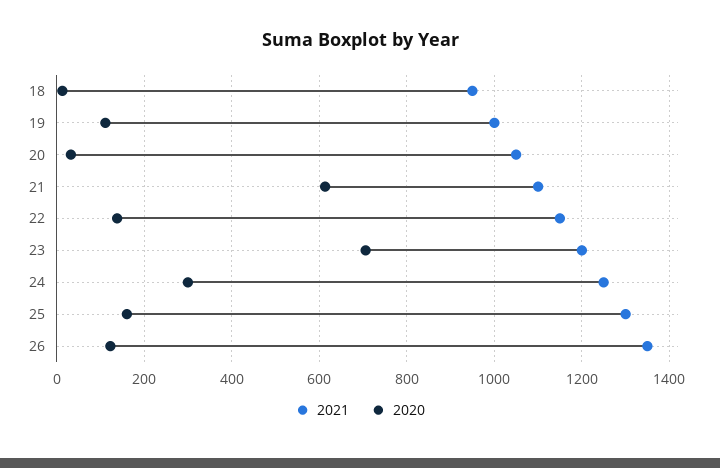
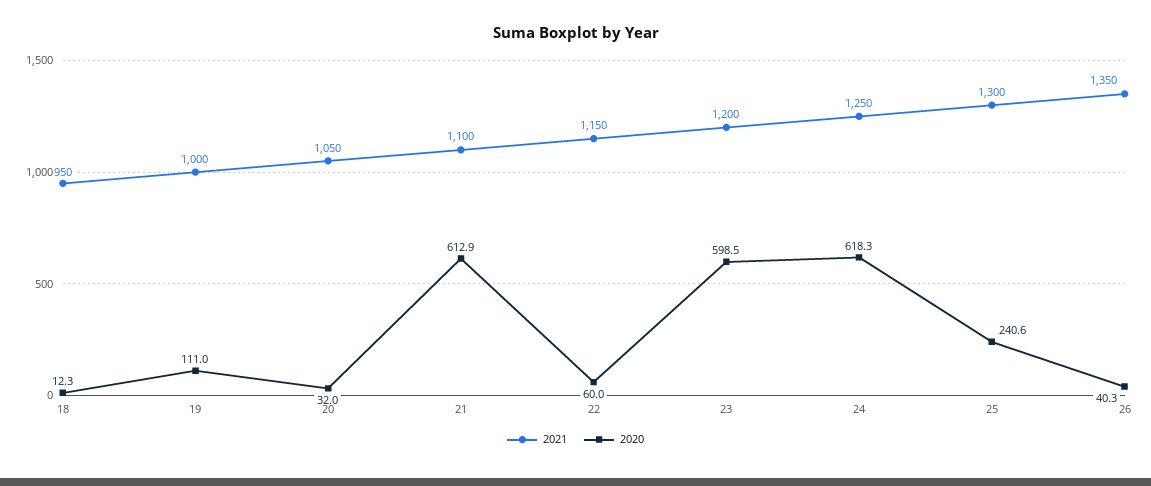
2020, 22: 140 -> 60
2020, 23: 700 -> 598.5
2020, 24: 300 -> 618.3
2020, 25: 160 -> 240.6
2020, 26: 120 -> 40.3

